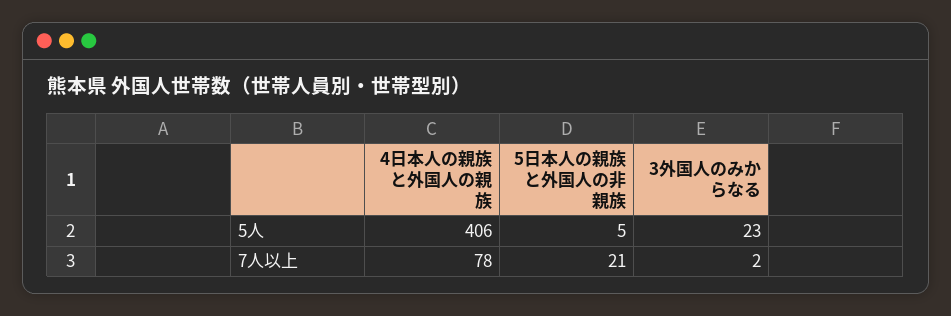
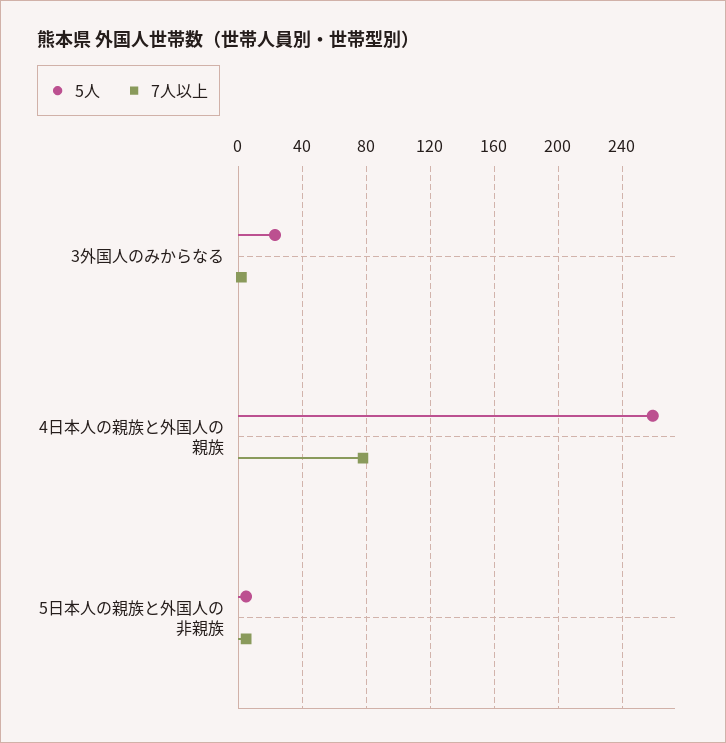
5人, 4日本人の親族と外国人の親族: 406 -> 260
7人以上, 5日本人の親族と外国人の非親族: 21 -> 5

